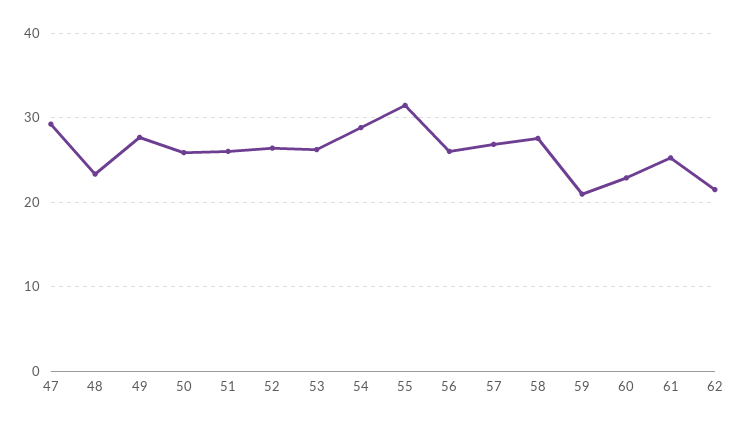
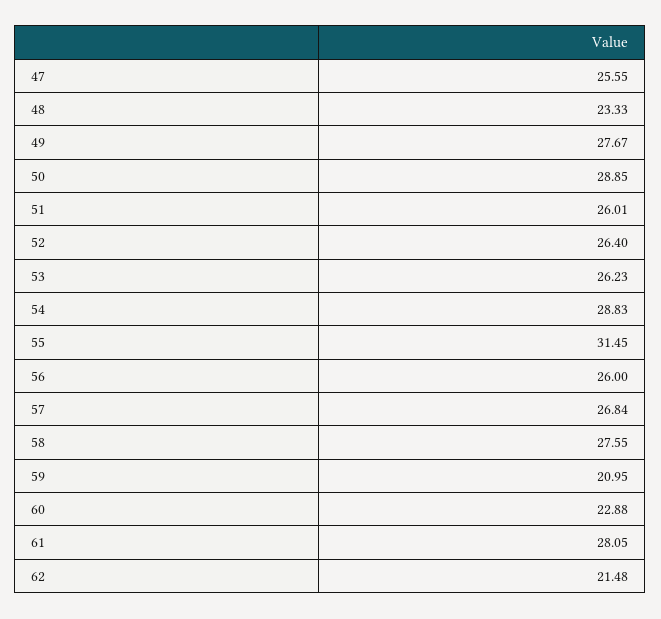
47: 29 -> 25.55
50: 26 -> 28.85
61: 25 -> 28.05

